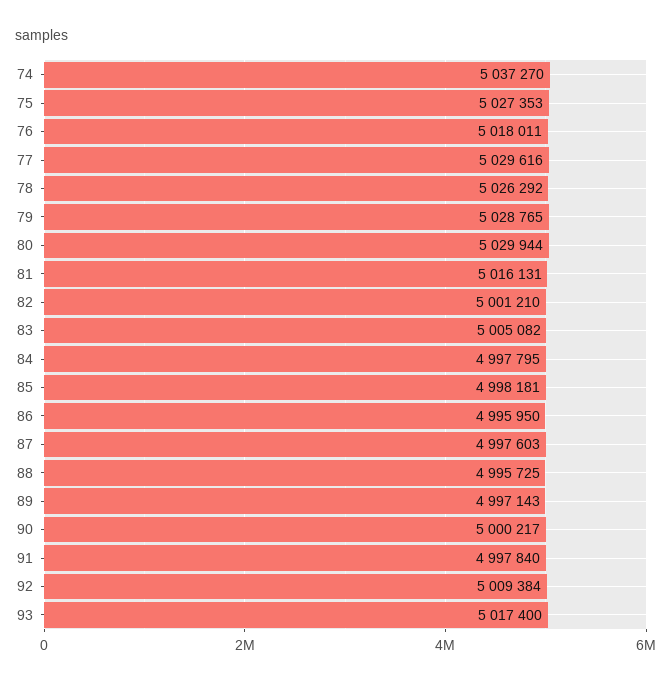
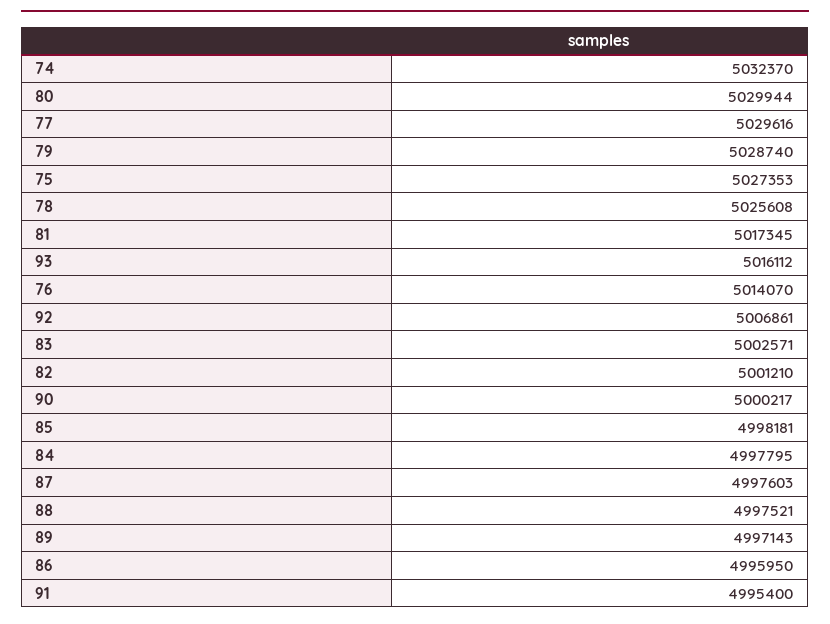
74: 5037270 -> 5032370
76: 5018011 -> 5014070
78: 5026292 -> 5025608
79: 5028765 -> 5028740
81: 5016131 -> 5017345
83: 5005082 -> 5002571
88: 4995725 -> 4997521
91: 4997840 -> 4995400
92: 5009384 -> 5006861
93: 5017400 -> 5016112

